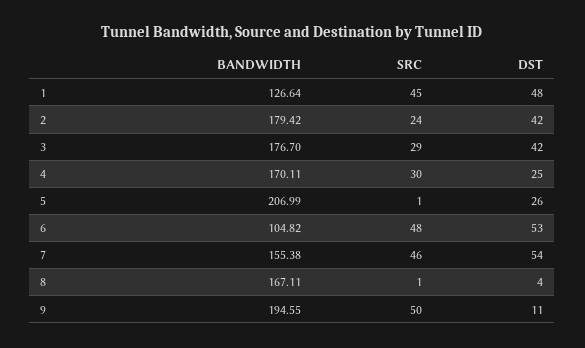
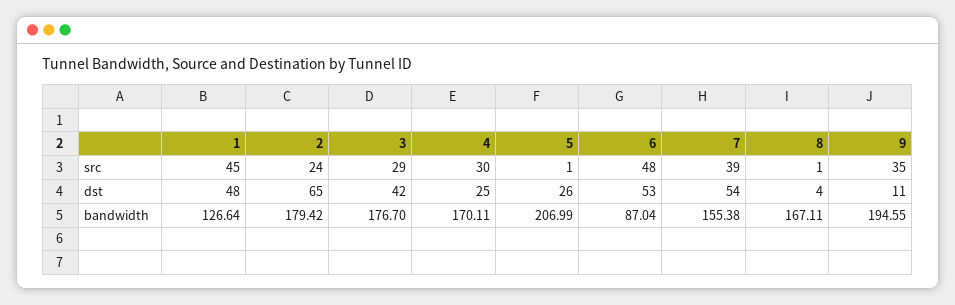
DST, 2: 42 -> 65
BANDWIDTH, 6: 104.82 -> 87.04
SRC, 7: 46 -> 39
SRC, 9: 50 -> 35

